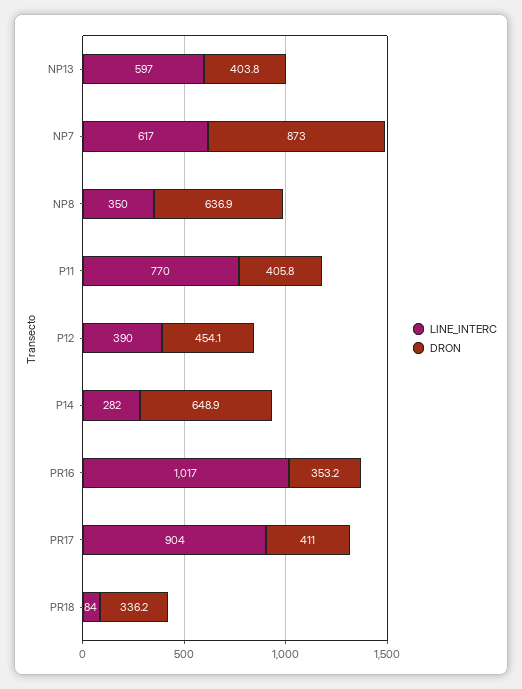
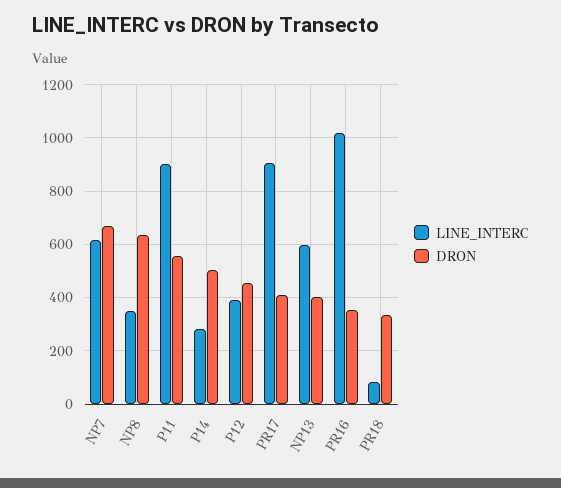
DRON, NP7: 873 -> 675
LINE_INTERC, P11: 770 -> 900
DRON, P11: 405.8 -> 550
DRON, P14: 648.9 -> 500

